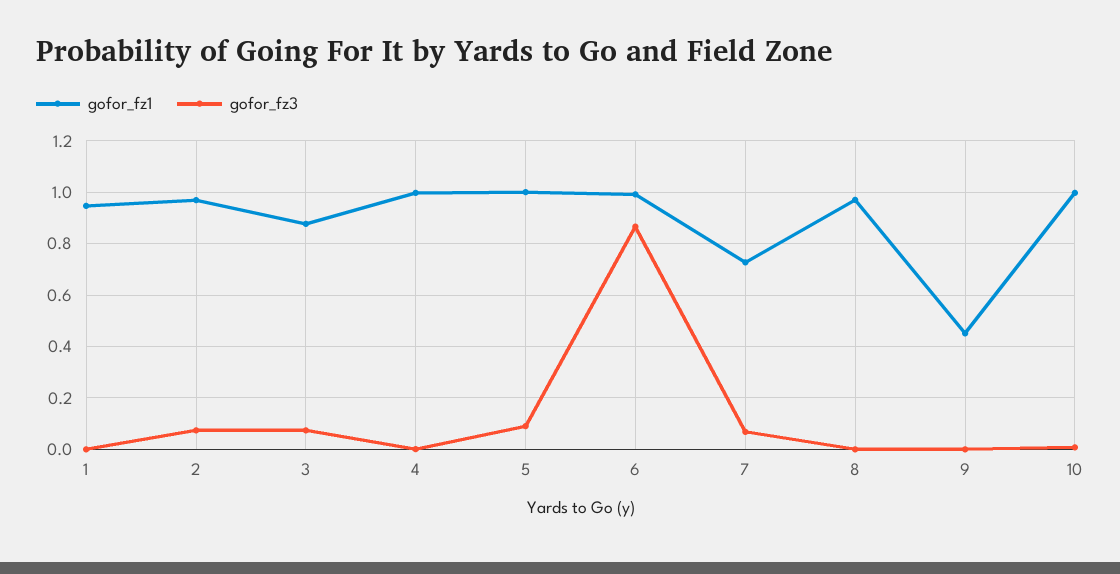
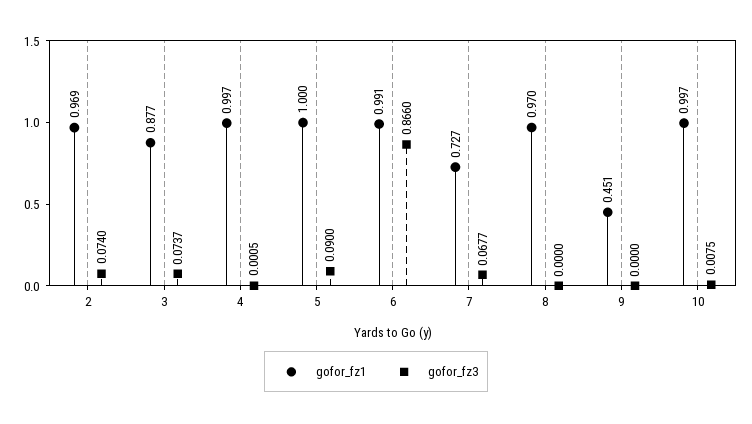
gofor_fz1, 1: 0.95 -> none
gofor_fz3, 1: 0 -> none

